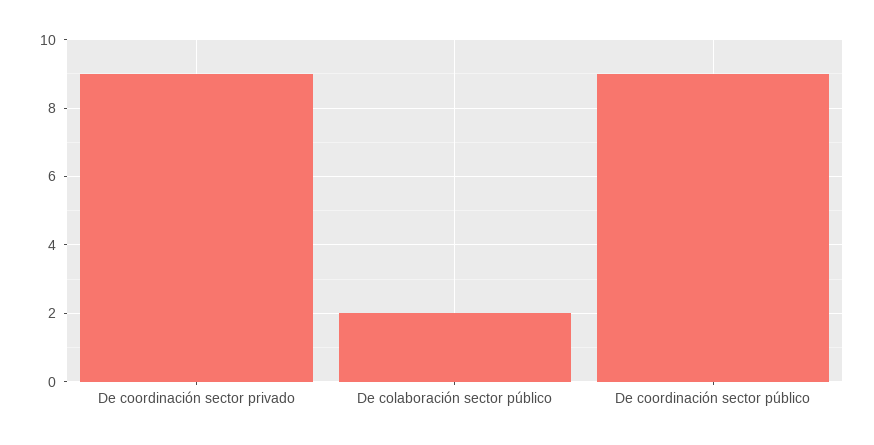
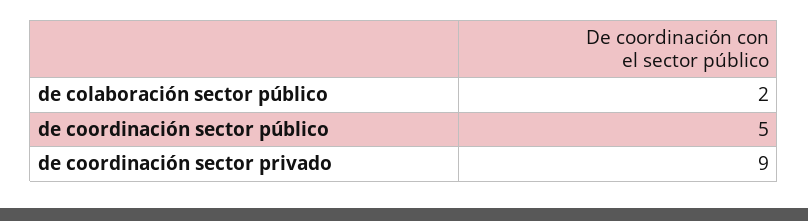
De coordinación sector público: 9 -> 5

